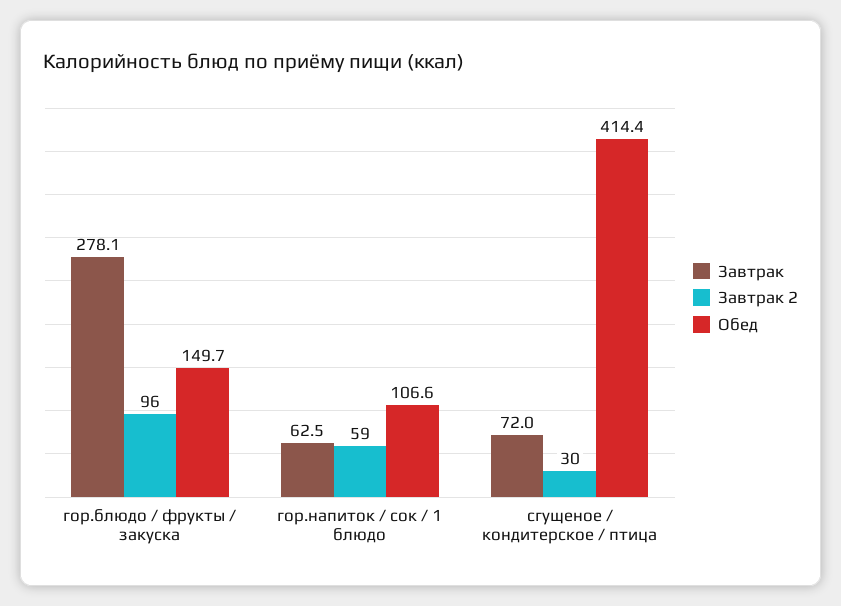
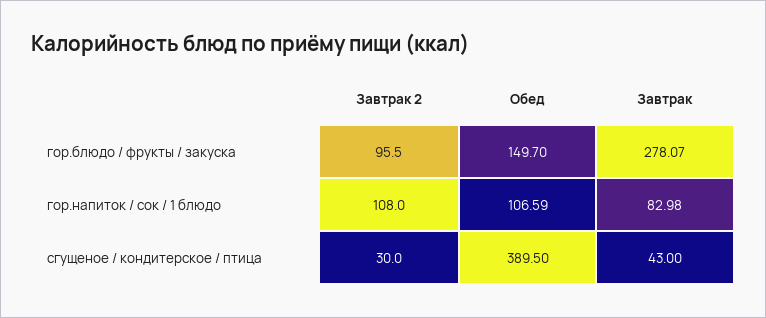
Завтрак, гор.напиток / сок / 1 блюдо: 62.5 -> 82.98
Завтрак 2, гор.напиток / сок / 1 блюдо: 59 -> 108
Завтрак, сгущеное / кондитерское / птица: 72 -> 43
Обед, сгущеное / кондитерское / птица: 414.4 -> 389.5

